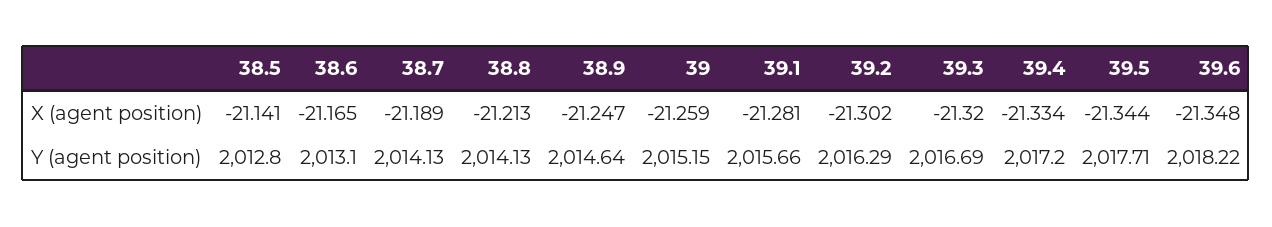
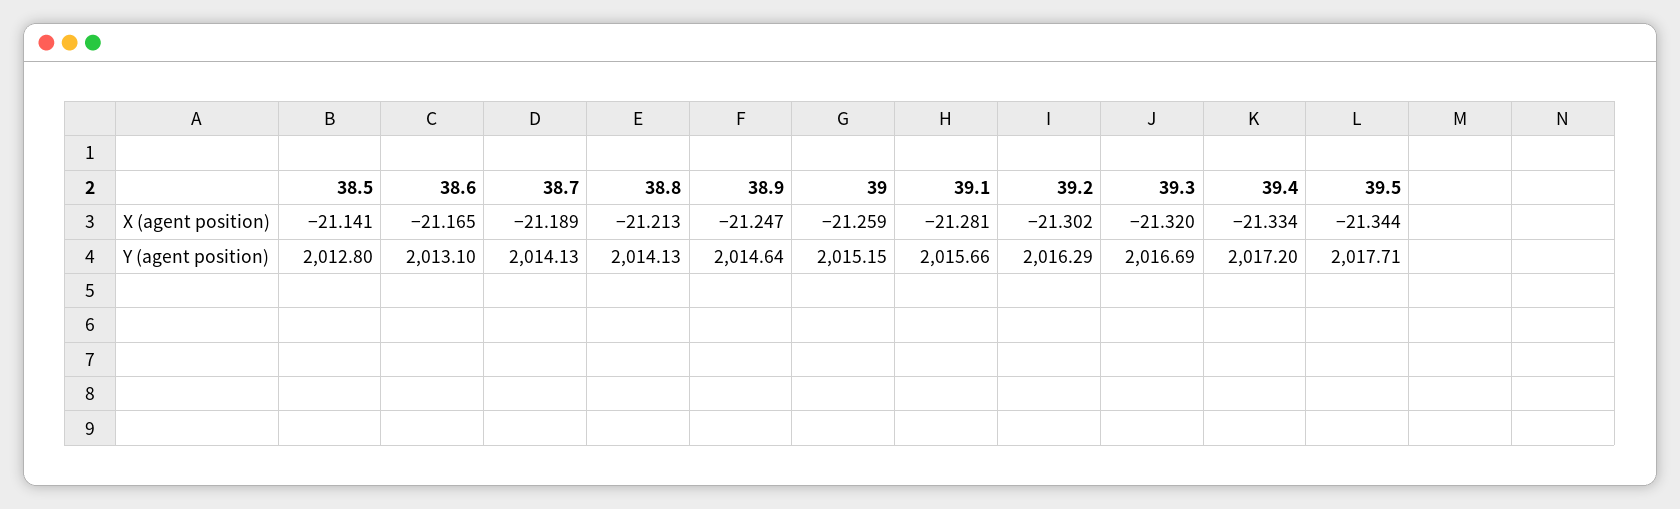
39.6, X (agent position): -21.348 -> none
39.6, Y (agent position): 2018.22 -> none

